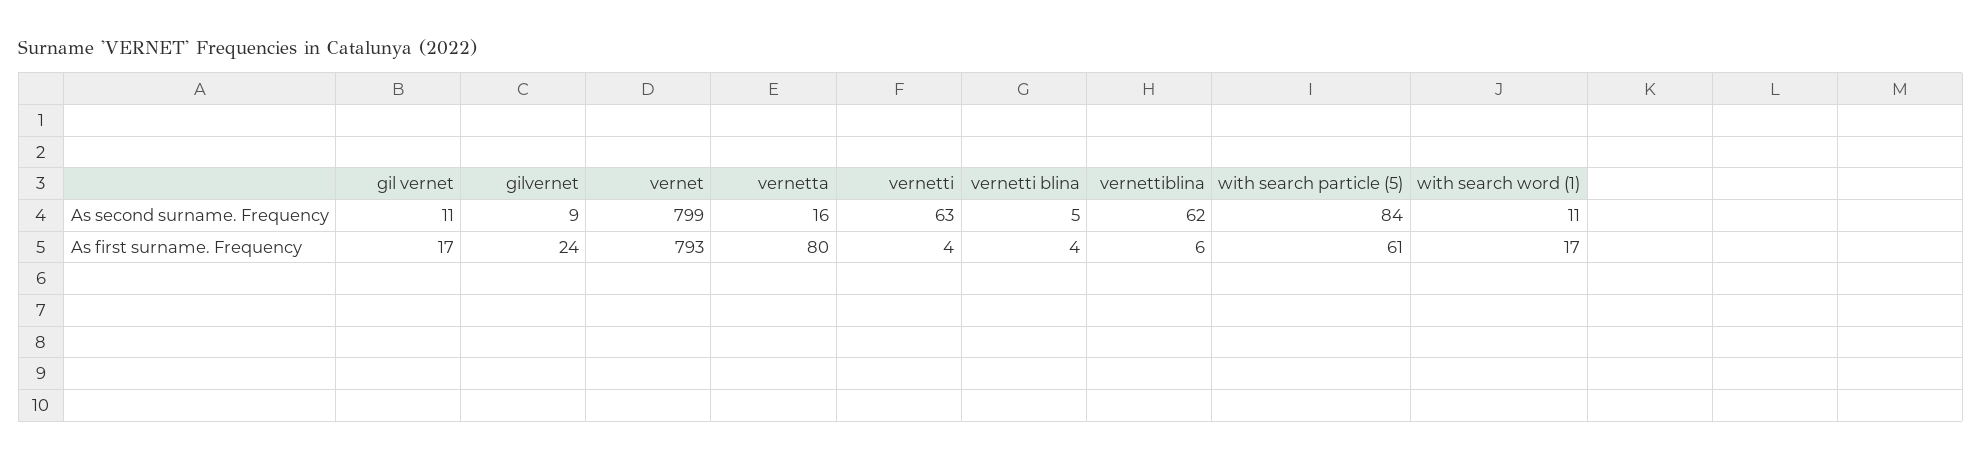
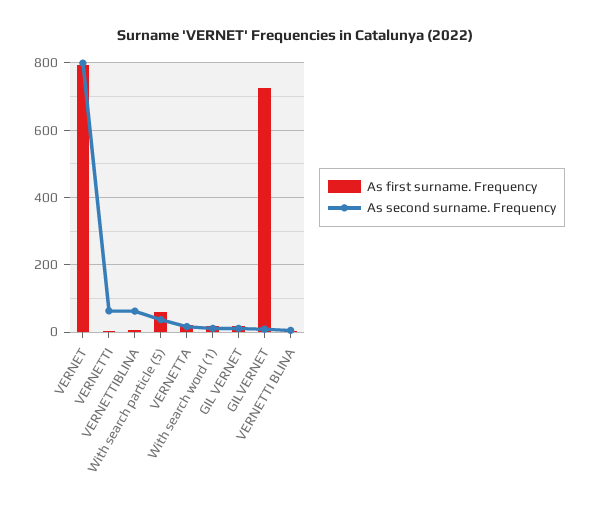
As second surname. Frequency, with search particle (5): 84 -> 40
As first surname. Frequency, gilvernet: 24 -> 720
As first surname. Frequency, vernetta: 80 -> 20

